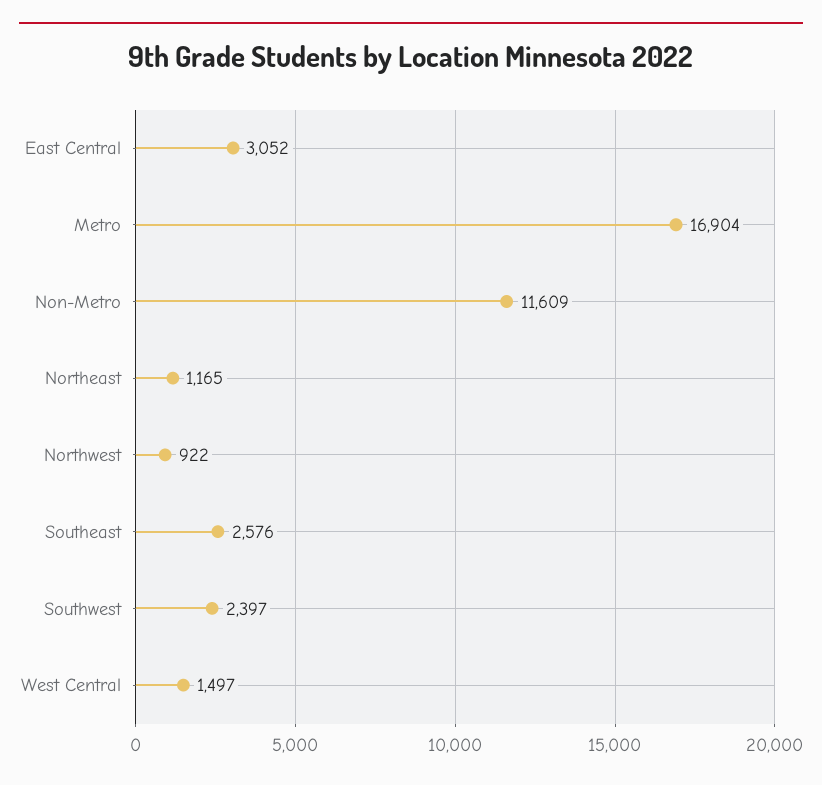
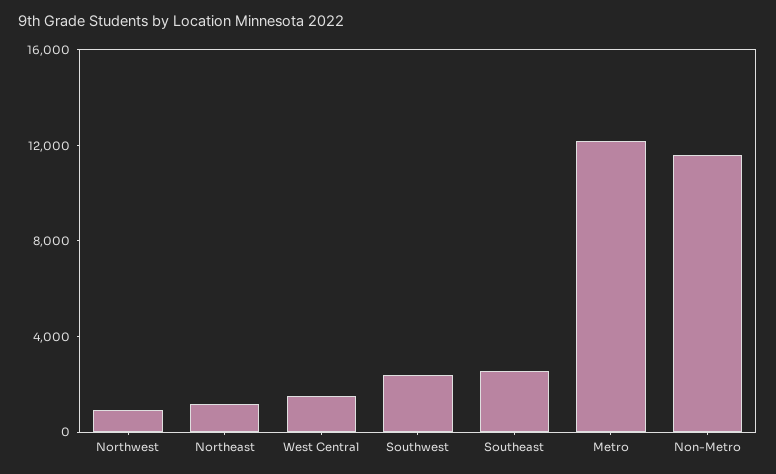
East Central: 3052 -> none
Metro: 16904 -> 12000

